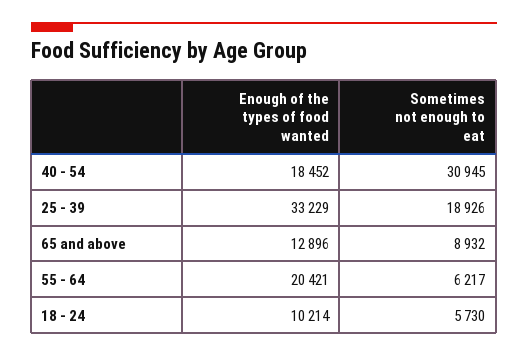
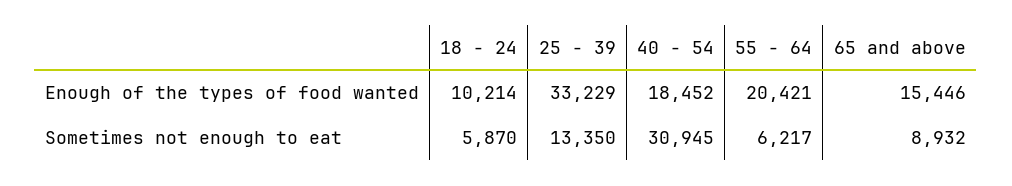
Sometimes not enough to eat, 25 - 39: 18926 -> 13350
Enough of the types of food wanted, 65 and above: 12896 -> 15446
Sometimes not enough to eat, 18 - 24: 5730 -> 5870

